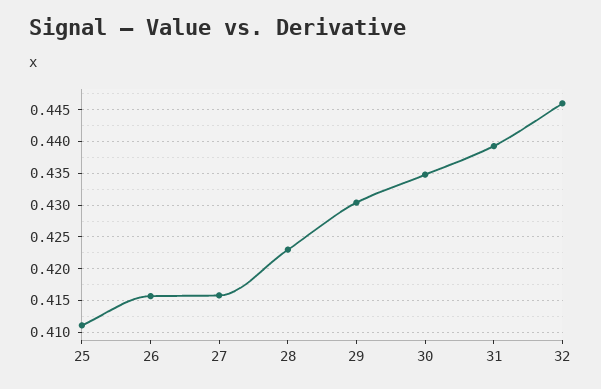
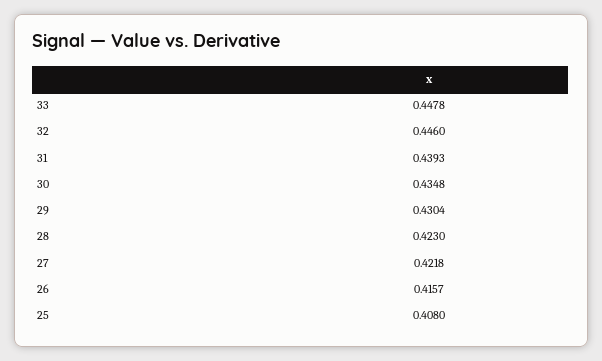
25: 0.411 -> 0.408
27: 0.416 -> 0.4218
33: none -> 0.4478

